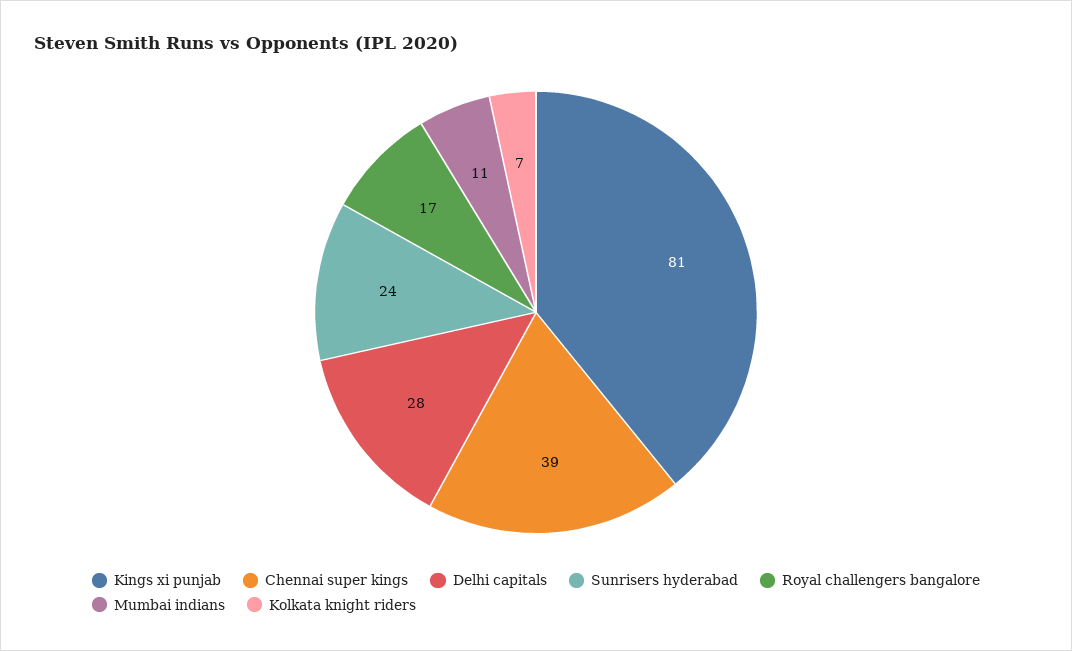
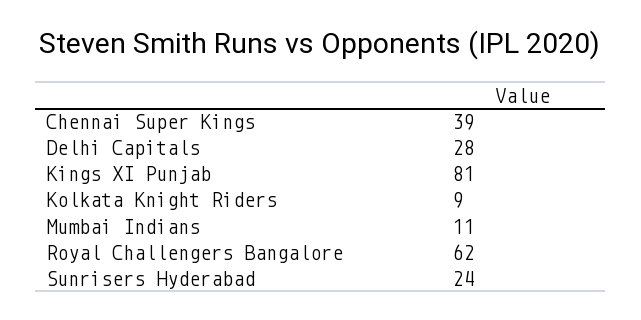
Royal challengers bangalore: 17 -> 62
Kolkata knight riders: 7 -> 9

